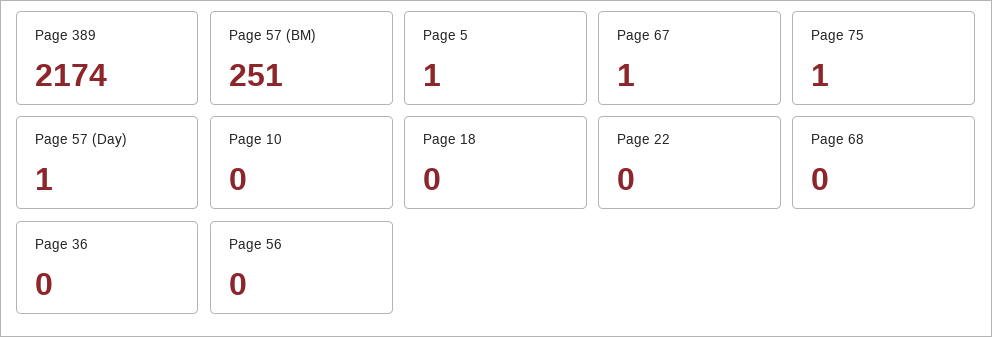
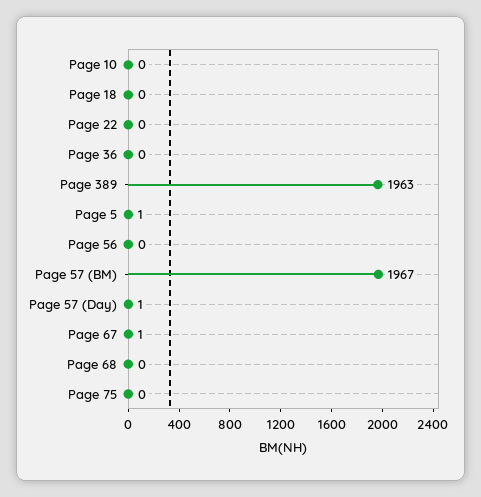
Page 389: 2174 -> 1963
Page 57 (BM): 251 -> 1967
Page 75: 1 -> 0

